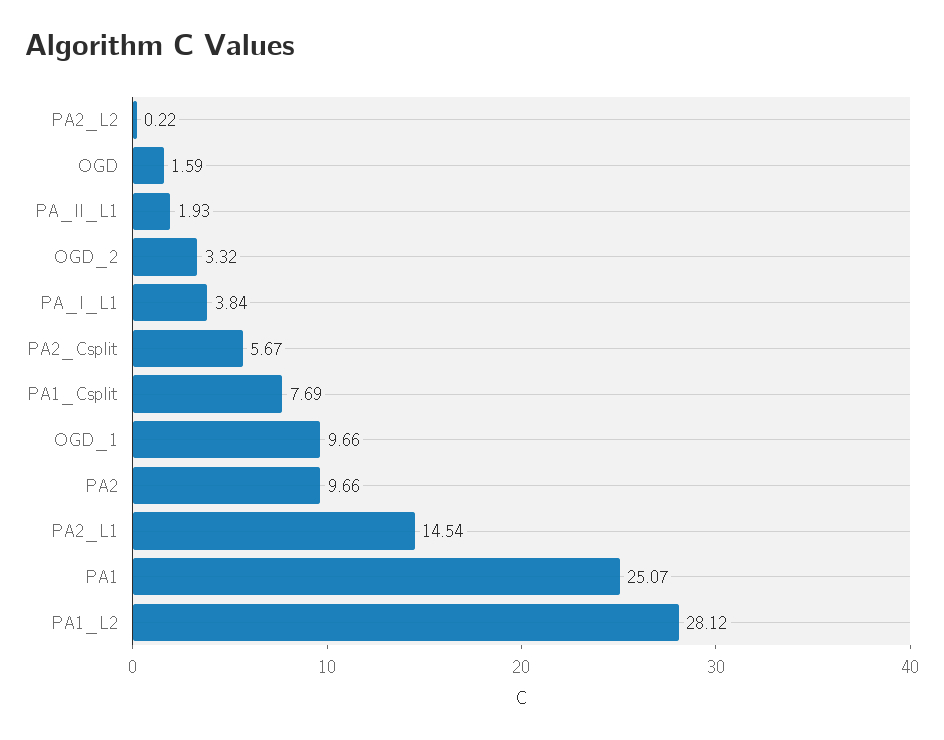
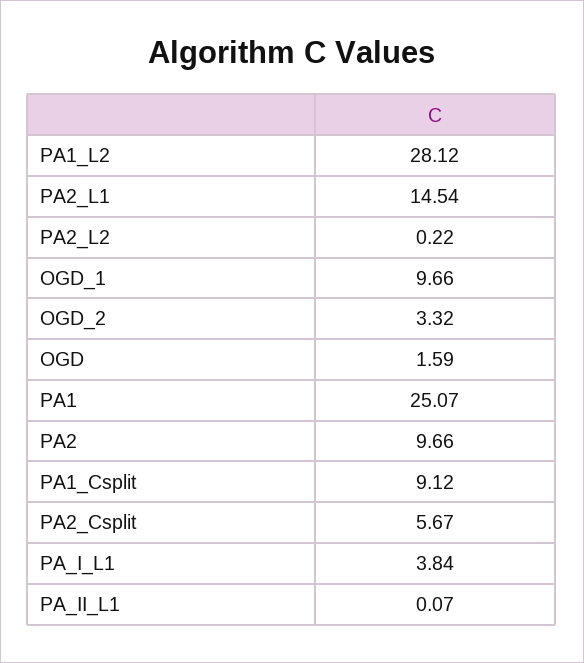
PA_II_L1: 1.93 -> 0.07
PA1_Csplit: 7.69 -> 9.12

